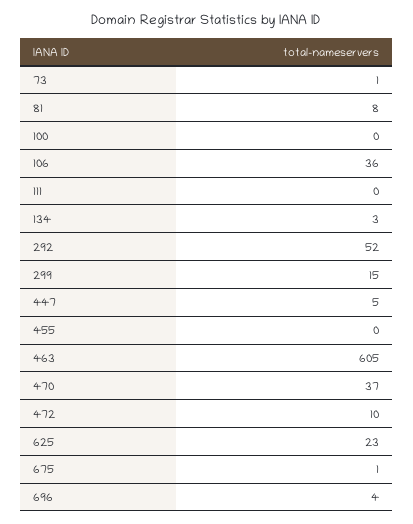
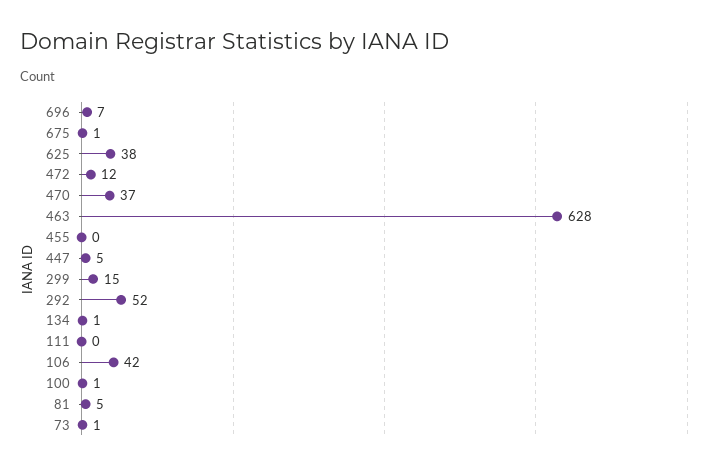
81: 8 -> 5
100: 0 -> 1
106: 36 -> 42
134: 3 -> 1
463: 605 -> 628
472: 10 -> 12
625: 23 -> 38
696: 4 -> 7

